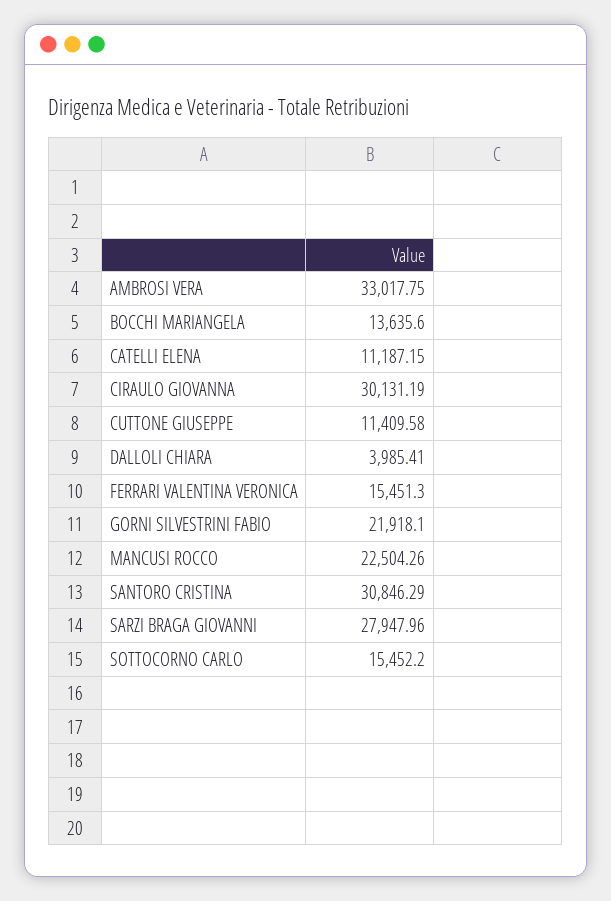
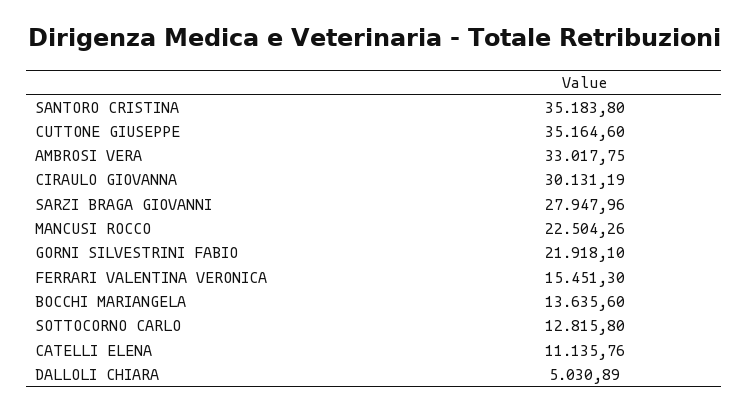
CATELLI ELENA: 11187.15 -> 11135.76
CUTTONE GIUSEPPE: 11409.58 -> 35164.6
DALLOLI CHIARA: 3985.41 -> 5030.89
SANTORO CRISTINA: 30846.29 -> 35183.8
SOTTOCORNO CARLO: 15452.2 -> 12815.8

